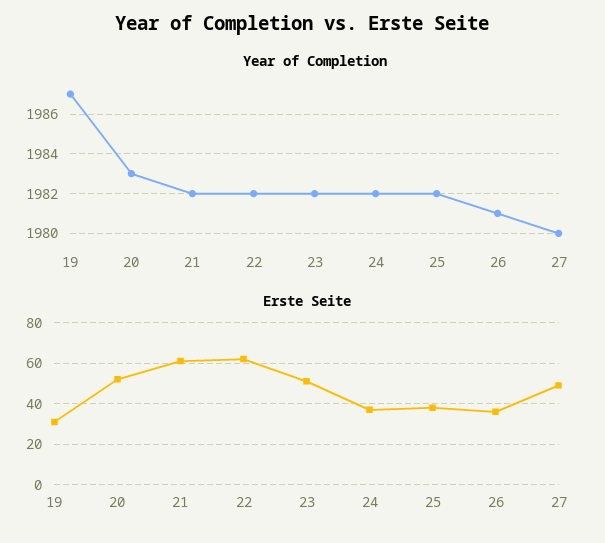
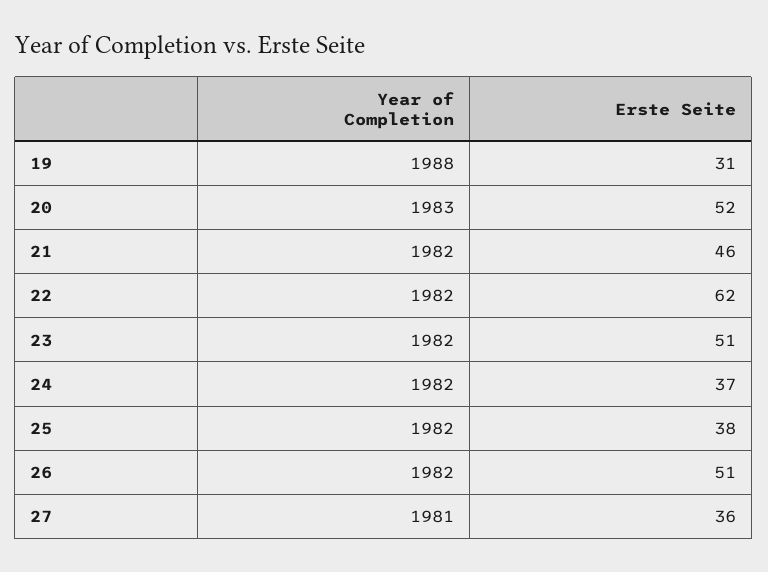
Year of Completion, 19: 1987 -> 1988
Year of Completion, 26: 1981 -> 1982
Year of Completion, 27: 1980 -> 1981
Erste Seite, 21: 60 -> 46
Erste Seite, 26: 35 -> 51
Erste Seite, 27: 50 -> 36

